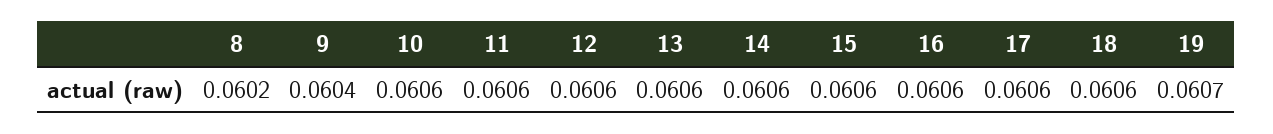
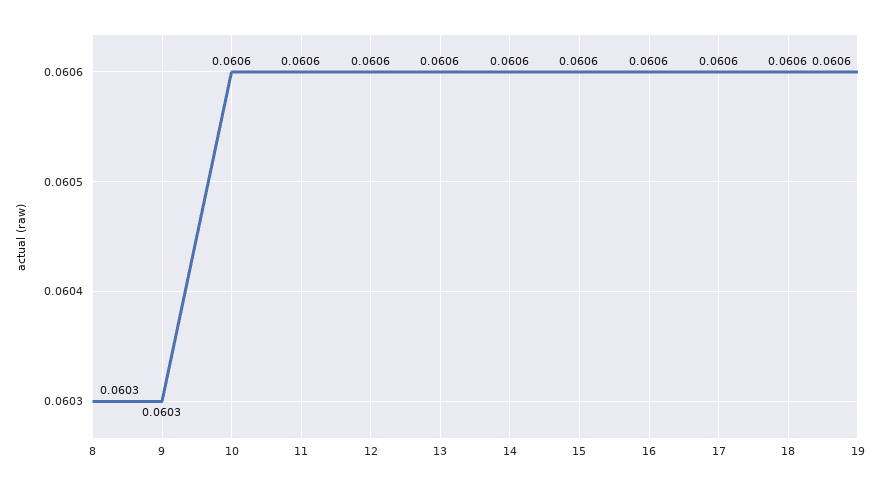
8: 0.0602 -> 0.0603
9: 0.0604 -> 0.0603
19: 0.0607 -> 0.0606

